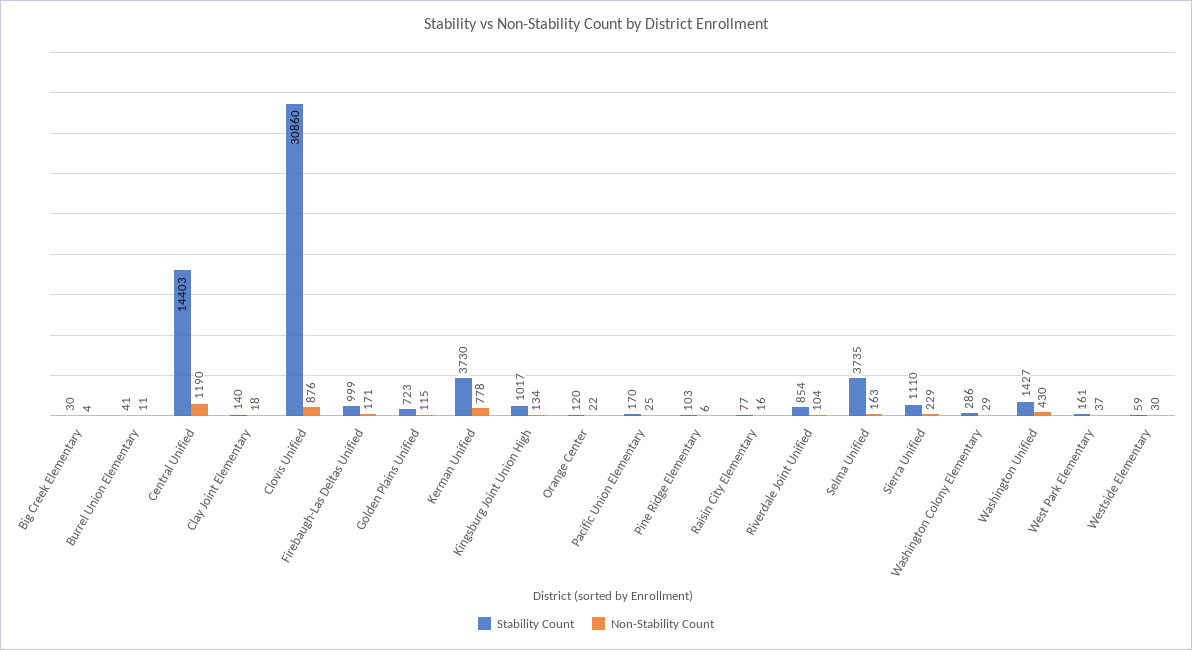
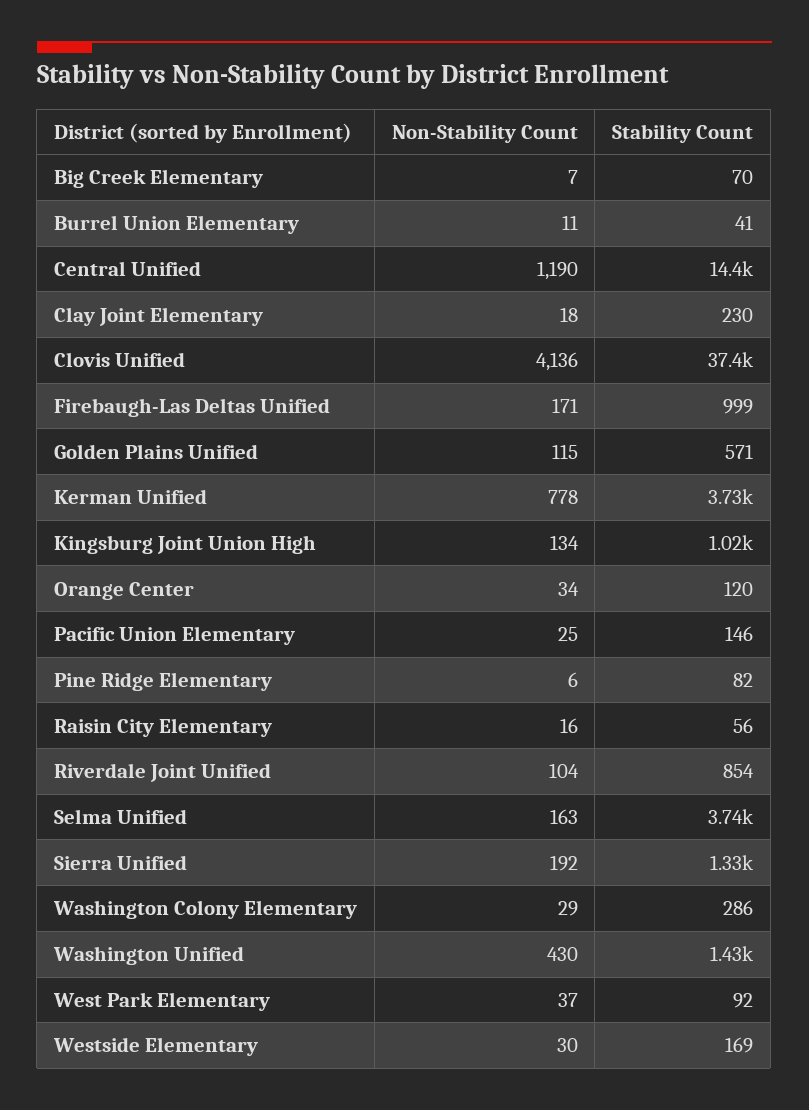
Stability Count, Big Creek Elementary: 30 -> 70
Non-Stability Count, Big Creek Elementary: 4 -> 7
Stability Count, Clay Joint Elementary: 140 -> 230
Stability Count, Clovis Unified: 30860 -> 37400
Non-Stability Count, Clovis Unified: 876 -> 4136
Stability Count, Golden Plains Unified: 723 -> 571
Non-Stability Count, Orange Center: 22 -> 34
Stability Count, Pacific Union Elementary: 170 -> 146
Stability Count, Pine Ridge Elementary: 103 -> 82
Stability Count, Raisin City Elementary: 77 -> 56
Stability Count, Sierra Unified: 1110 -> 1330
Non-Stability Count, Sierra Unified: 229 -> 192
Stability Count, West Park Elementary: 161 -> 92
Stability Count, Westside Elementary: 59 -> 169

